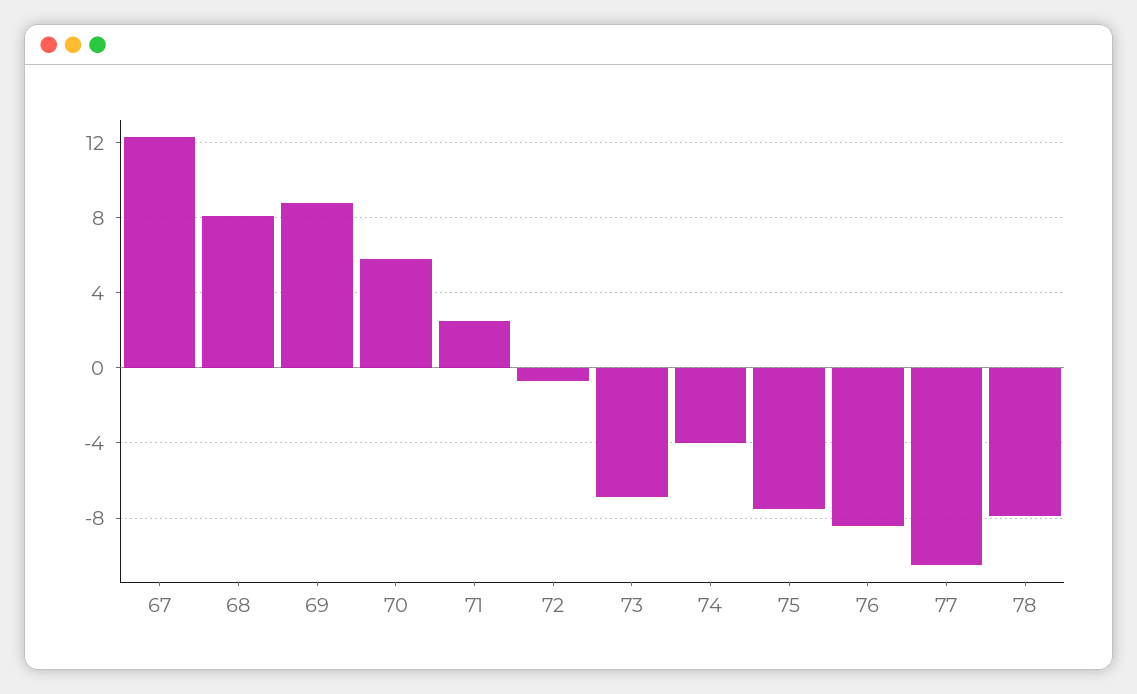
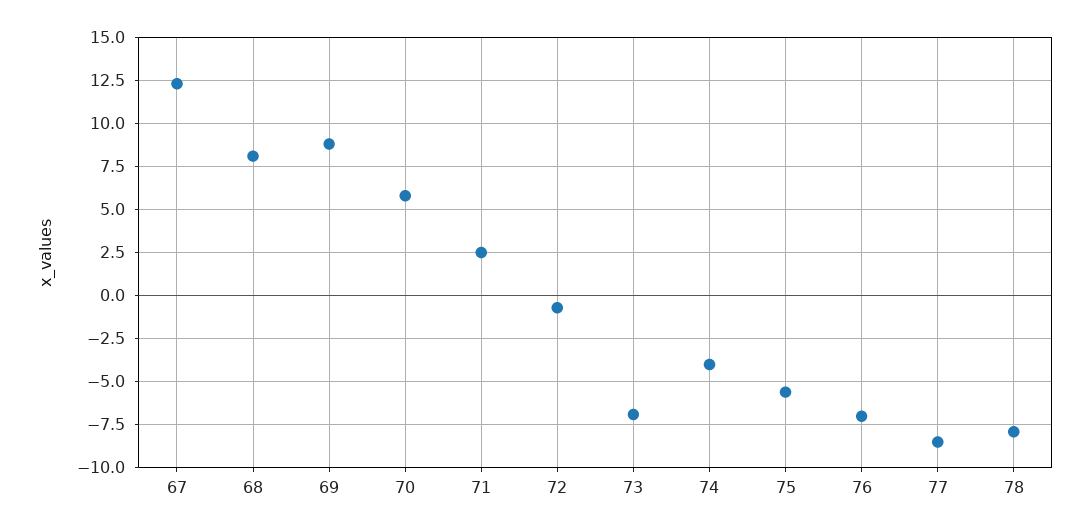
75: -7.5 -> -5.5
76: -8.5 -> -7
77: -10.5 -> -8.5

